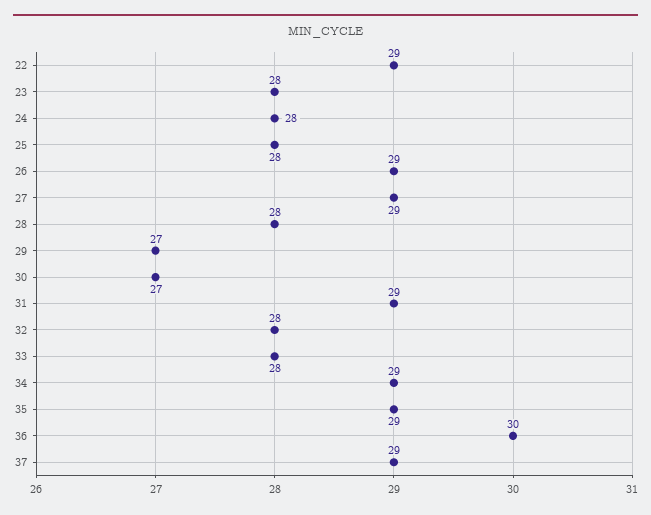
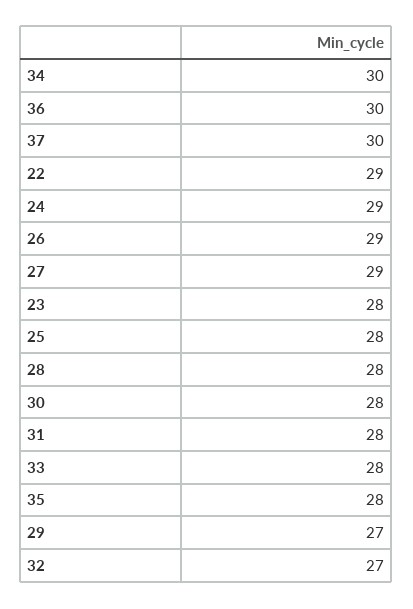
24: 28 -> 29
30: 27 -> 28
31: 29 -> 28
32: 28 -> 27
34: 29 -> 30
35: 29 -> 28
37: 29 -> 30

